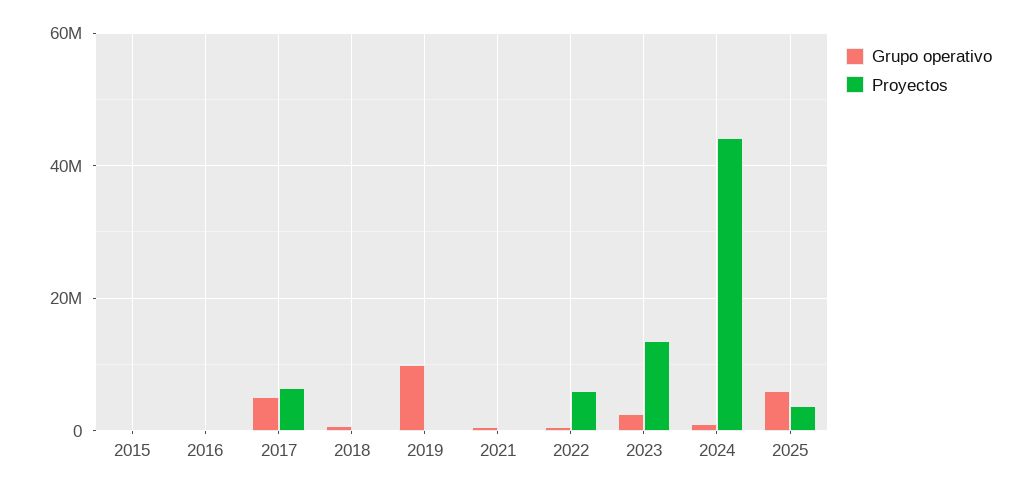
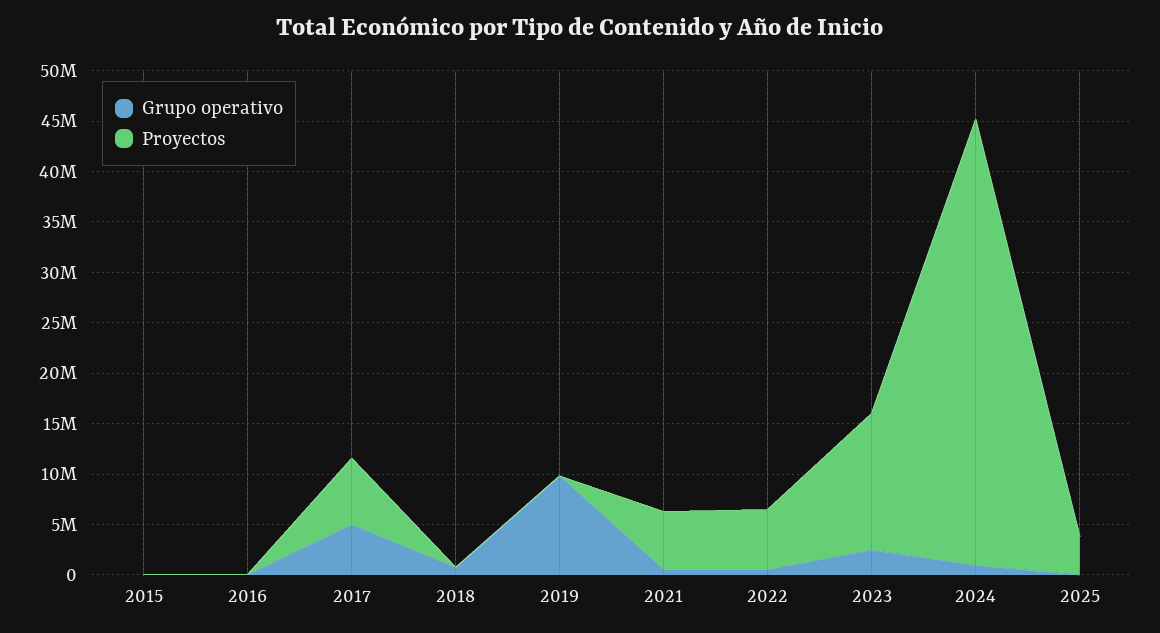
Proyectos, 2021: 0 -> 6000000
Grupo operativo, 2025: 6000000 -> 0

